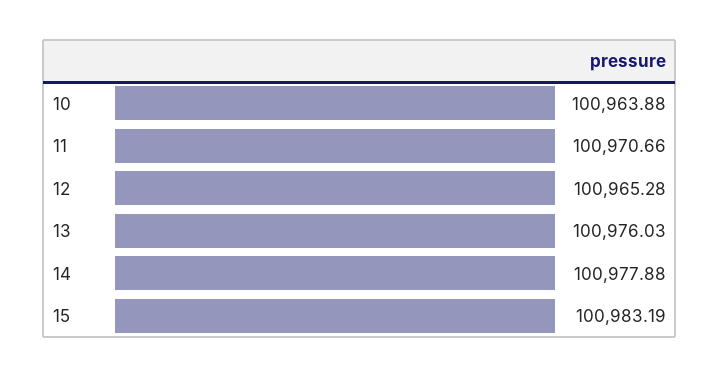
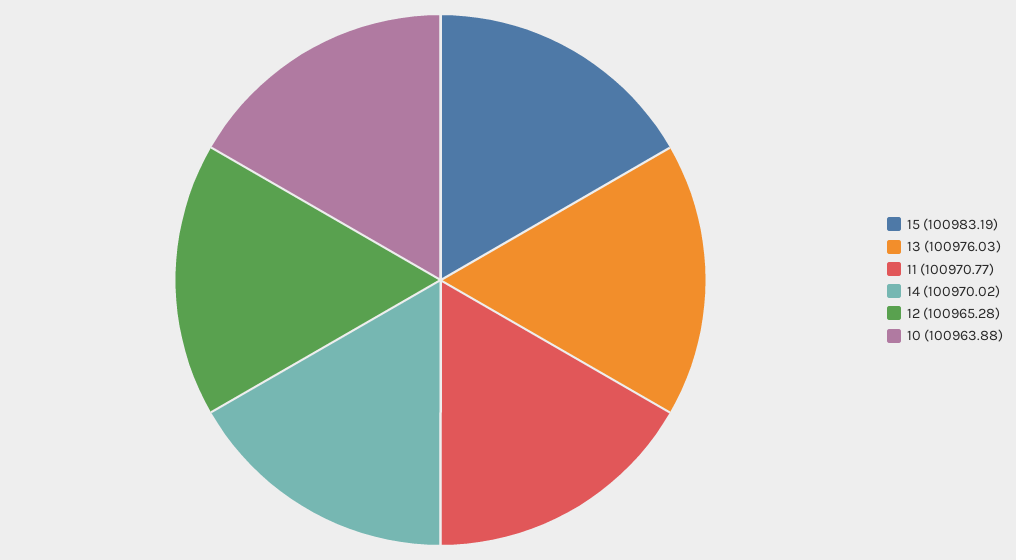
11: 100970.66 -> 100970.77
14: 100977.88 -> 100970.02

